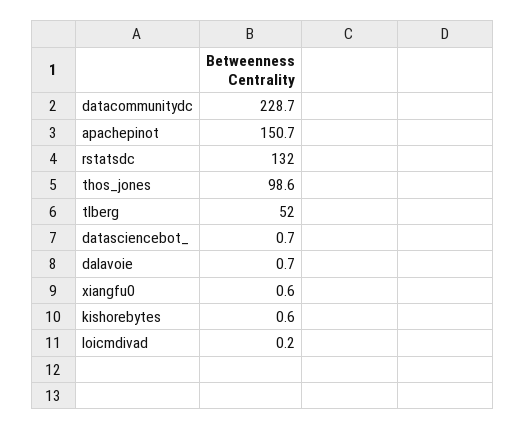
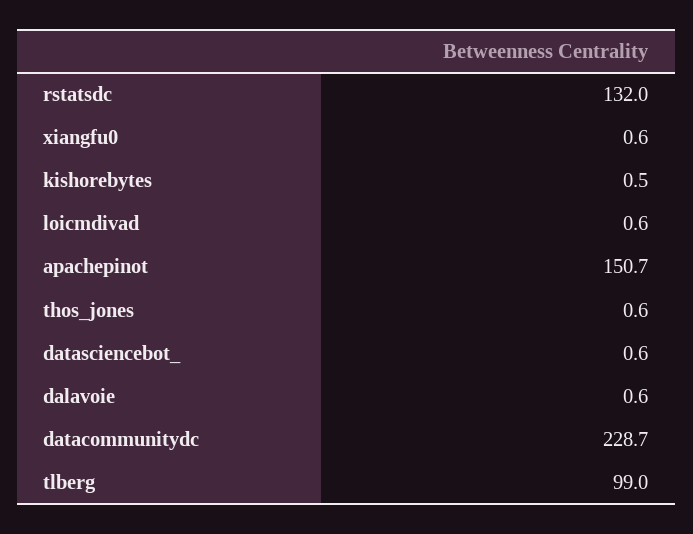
thos_jones: 98.6 -> 0.6
tlberg: 52 -> 99
datasciencebot_: 0.7 -> 0.6
dalavoie: 0.7 -> 0.6
kishorebytes: 0.6 -> 0.5
loicmdivad: 0.2 -> 0.6

